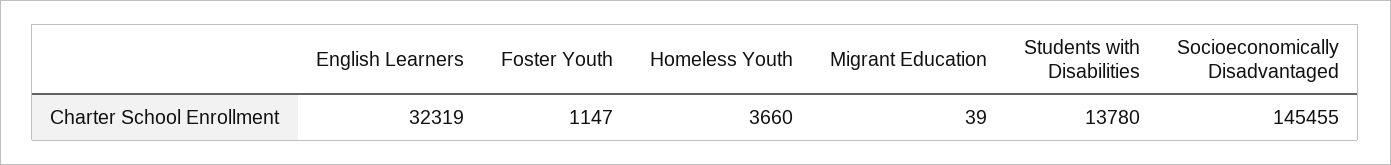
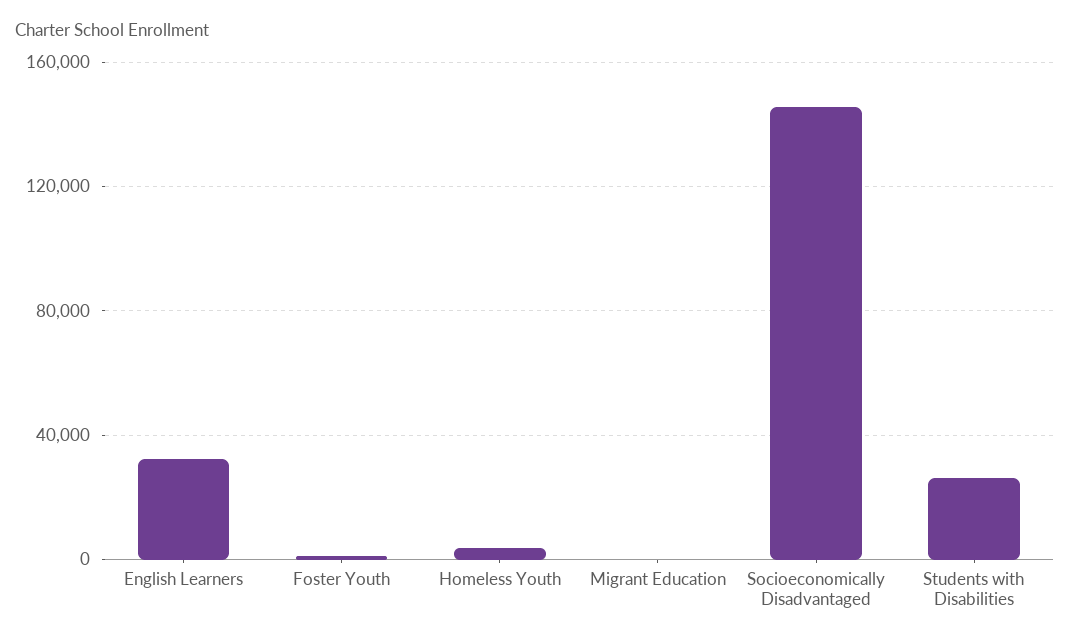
Students with Disabilities: 13780 -> 25000

